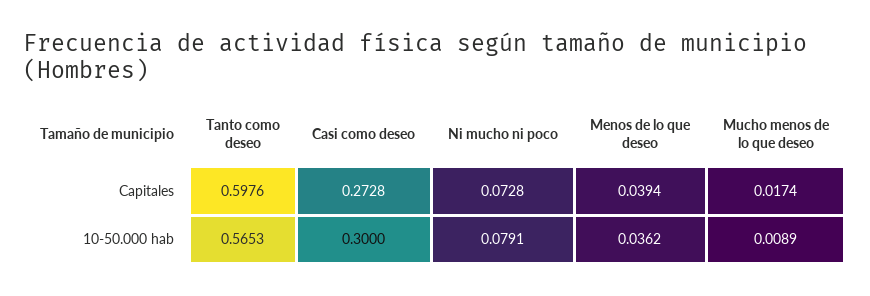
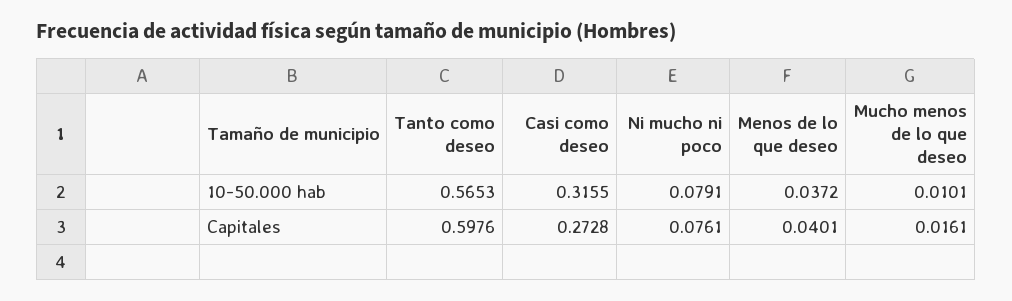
Ni mucho ni poco, Capitales: 0.0728 -> 0.0761
Menos de lo que deseo, Capitales: 0.0394 -> 0.0401
Mucho menos de lo que deseo, Capitales: 0.0174 -> 0.0161
Casi como deseo, 10-50.000 hab: 0.3 -> 0.3155
Menos de lo que deseo, 10-50.000 hab: 0.0362 -> 0.0372
Mucho menos de lo que deseo, 10-50.000 hab: 0.0089 -> 0.0101

